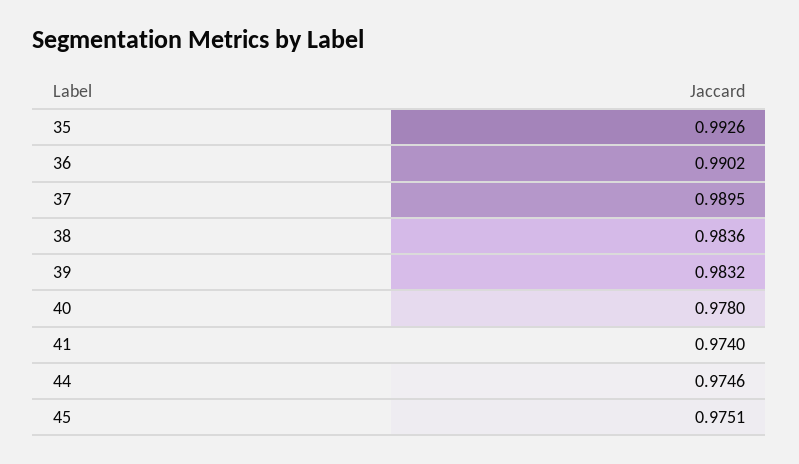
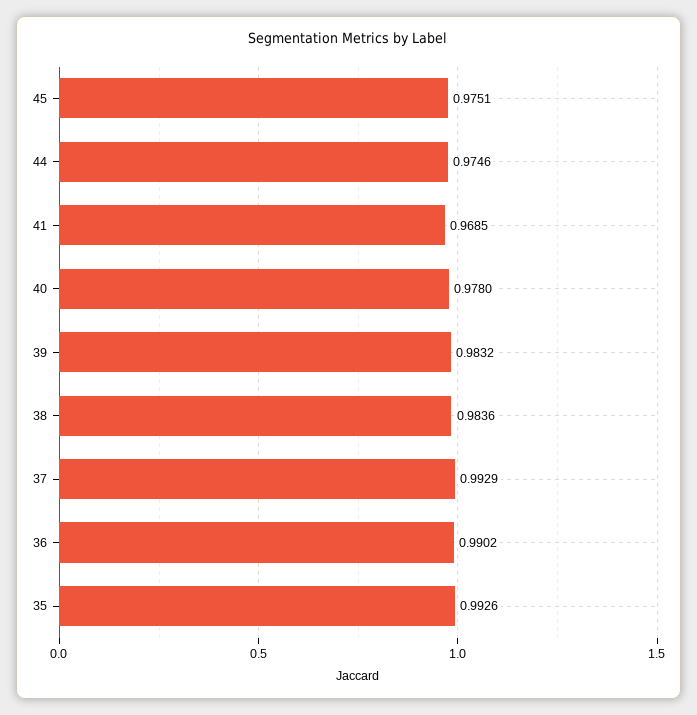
37: 0.9895 -> 0.9929
41: 0.974 -> 0.9685

